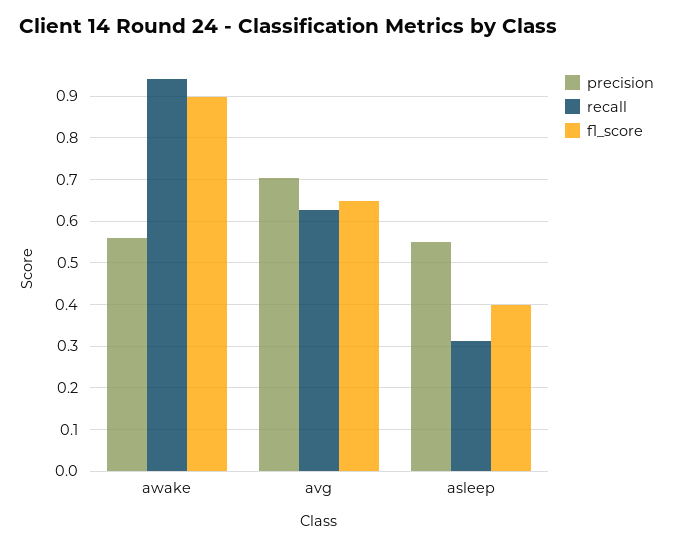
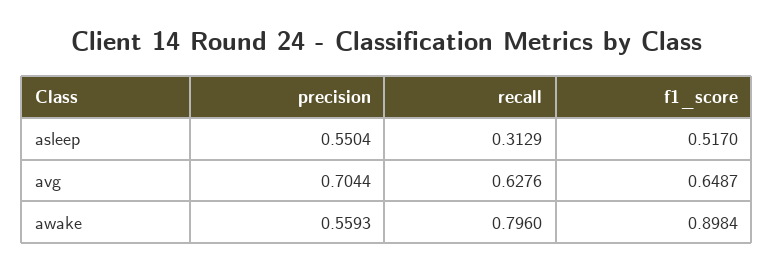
recall, awake: 0.94 -> 0.796
f1_score, asleep: 0.4 -> 0.517

